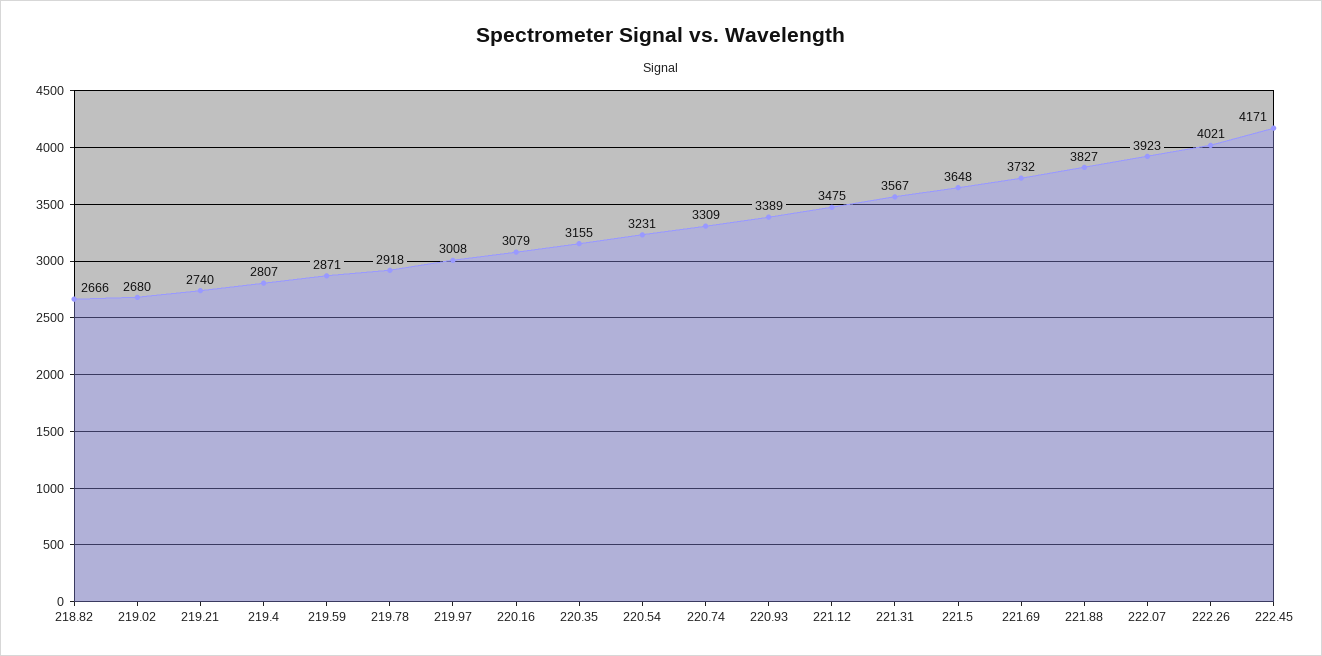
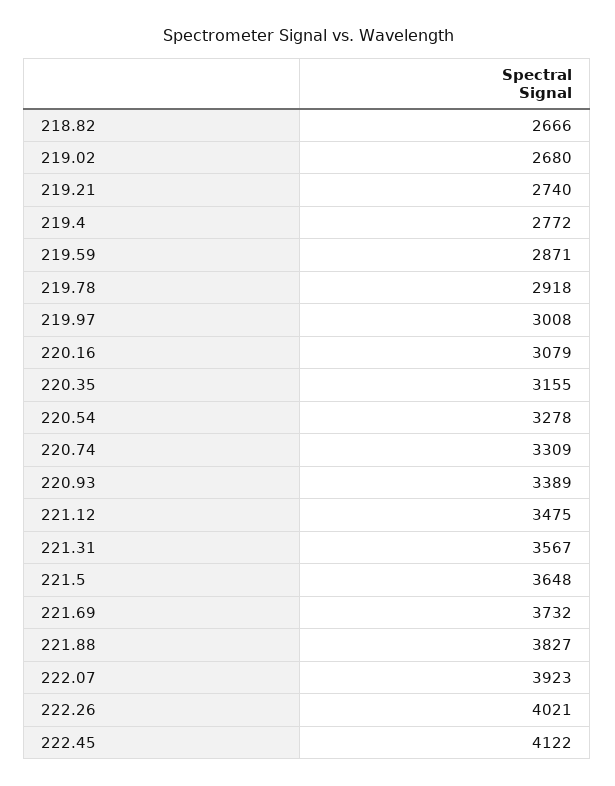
219.4: 2807 -> 2772
220.54: 3231 -> 3278
222.45: 4171 -> 4122

